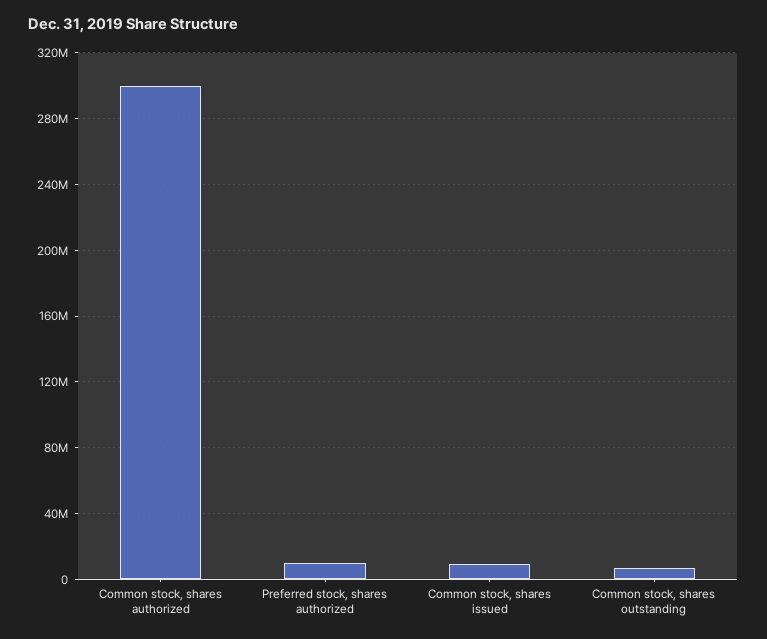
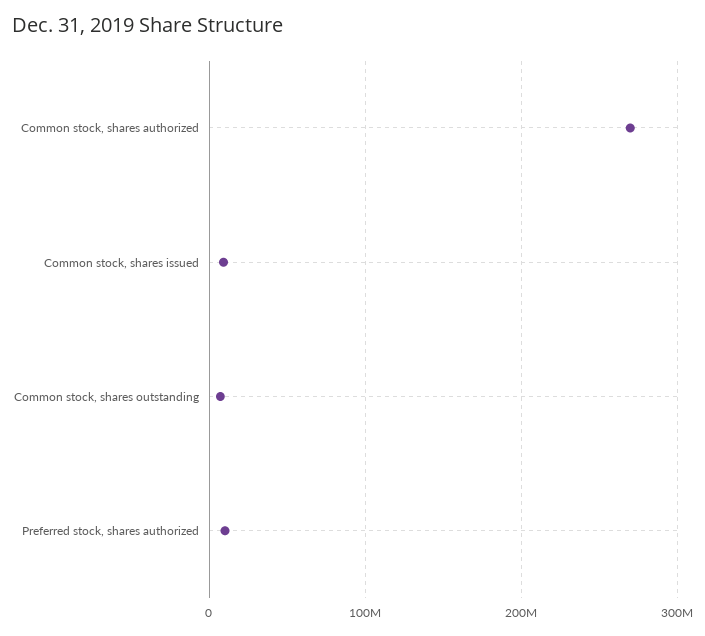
Common stock, shares authorized: 300000000 -> 270000000

